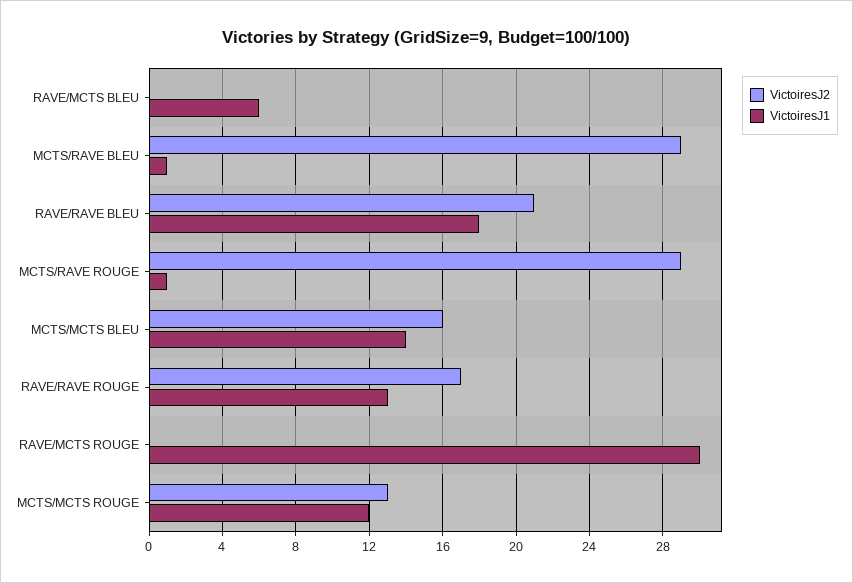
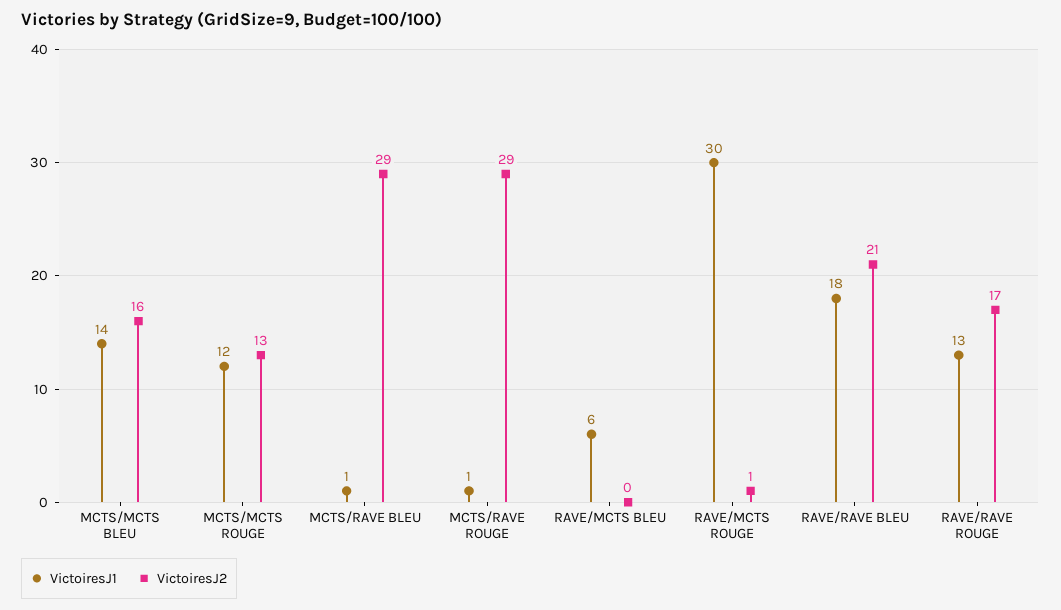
VictoiresJ2, RAVE/MCTS ROUGE: 0 -> 1

